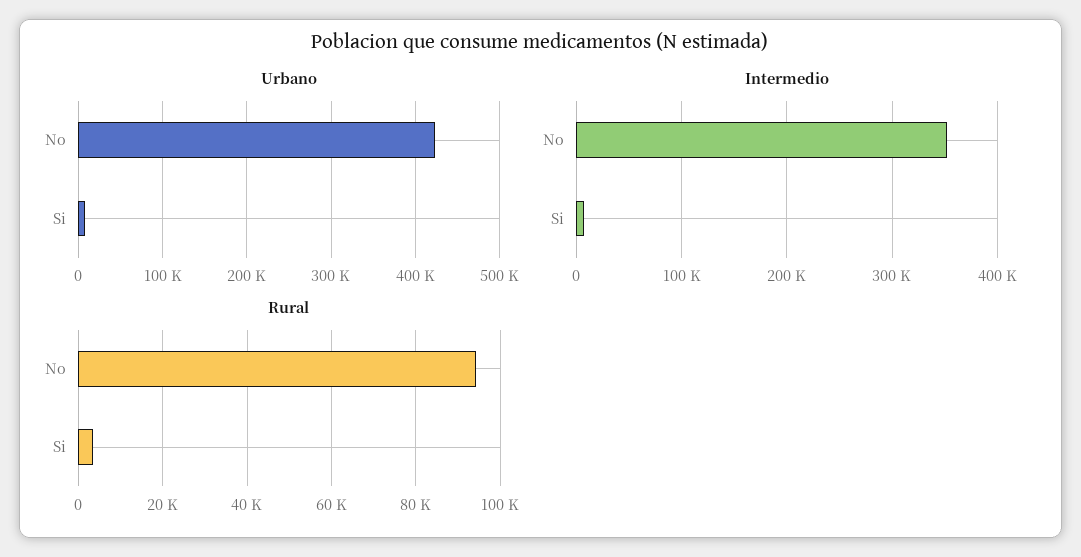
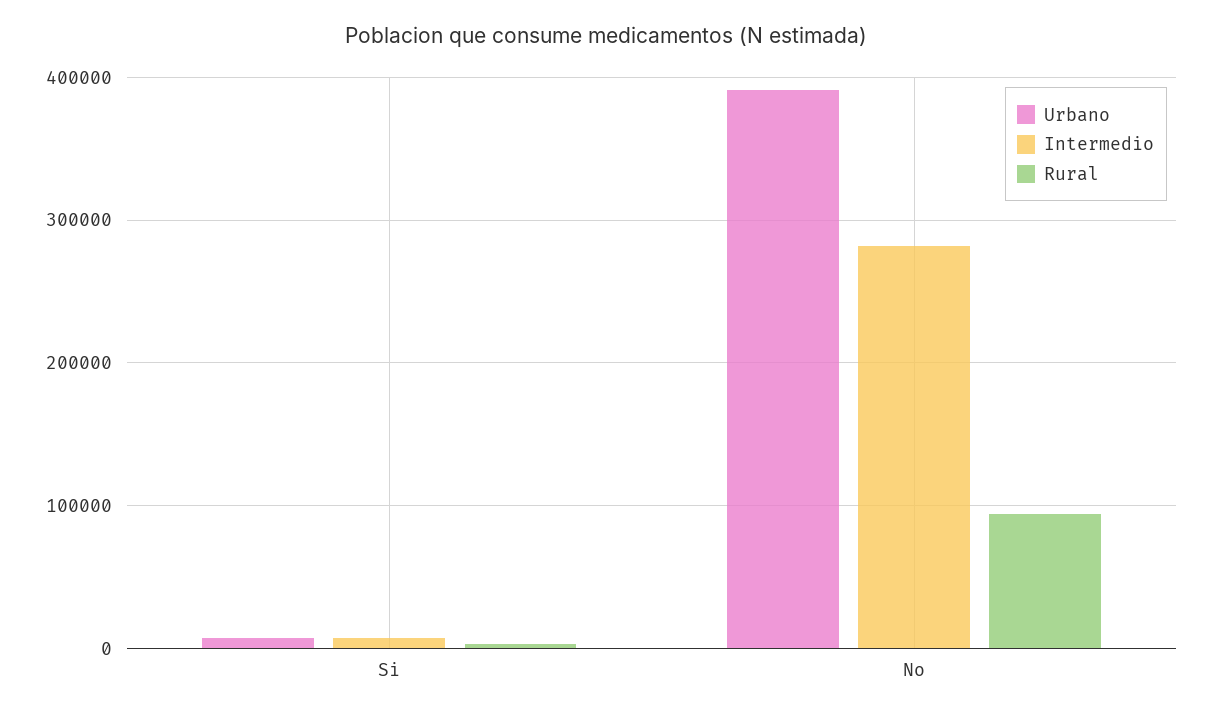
Urbano, No: 420000 -> 390000
Intermedio, No: 350000 -> 280000

